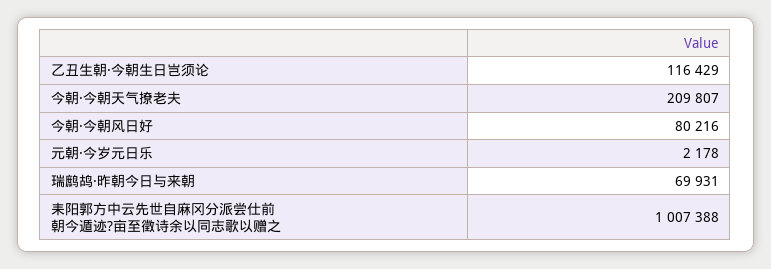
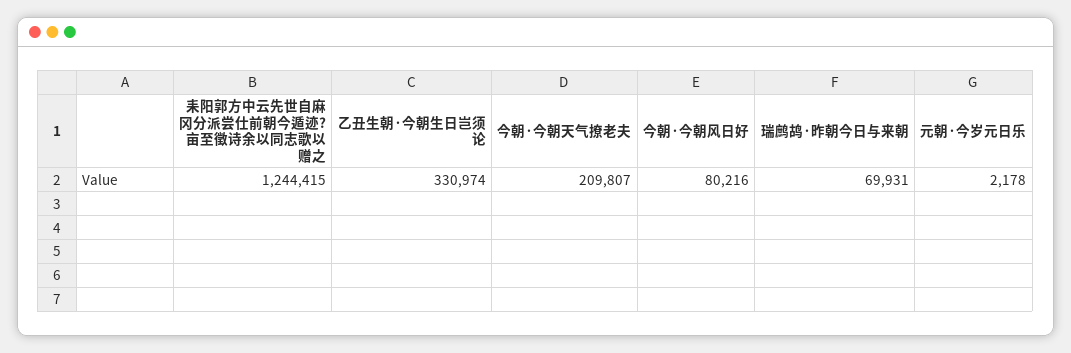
乙丑生朝·今朝生日岂须论: 116429 -> 330974
耒阳郭方中云先世自麻冈分派尝仕前朝今遁迹?亩至徵诗余以同志歌以赠之: 1007388 -> 1244415

